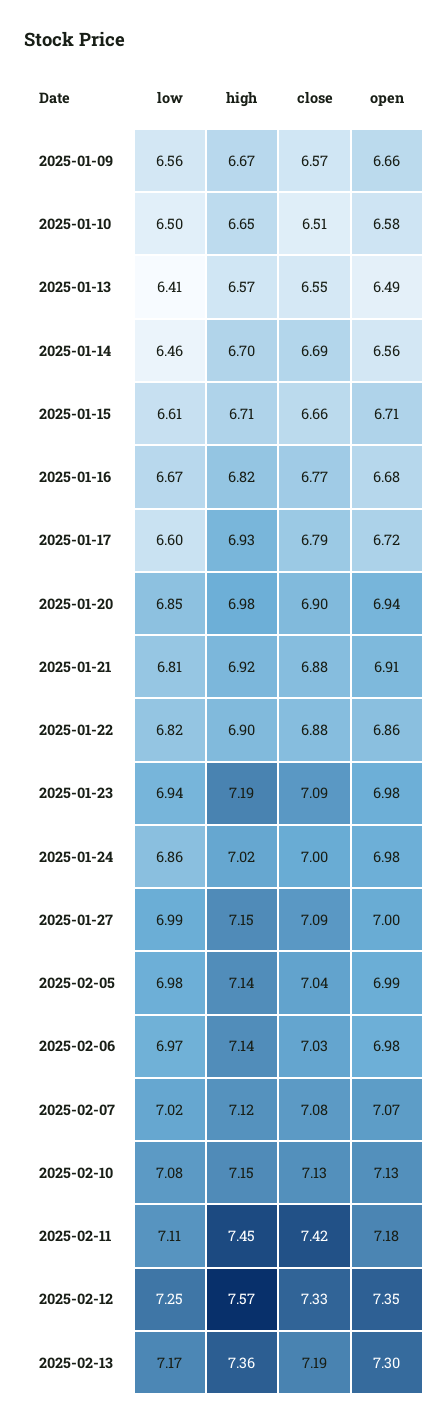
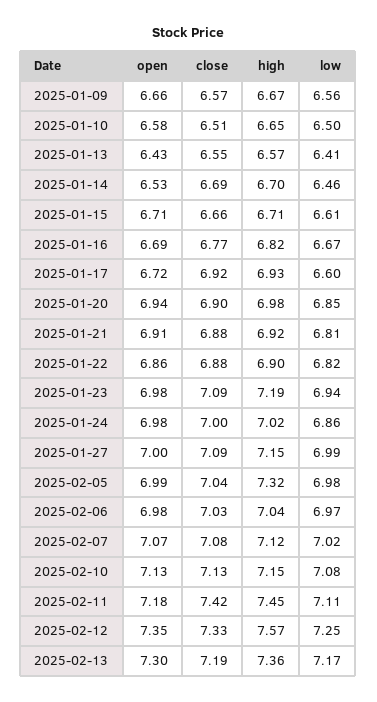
open, 2025-01-13: 6.49 -> 6.43
open, 2025-01-14: 6.56 -> 6.53
open, 2025-01-16: 6.68 -> 6.69
close, 2025-01-17: 6.79 -> 6.92
high, 2025-02-05: 7.14 -> 7.32
high, 2025-02-06: 7.14 -> 7.04

